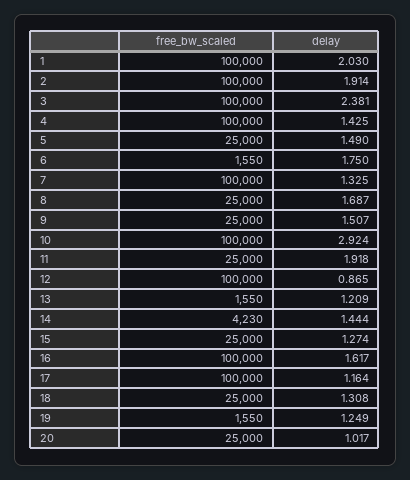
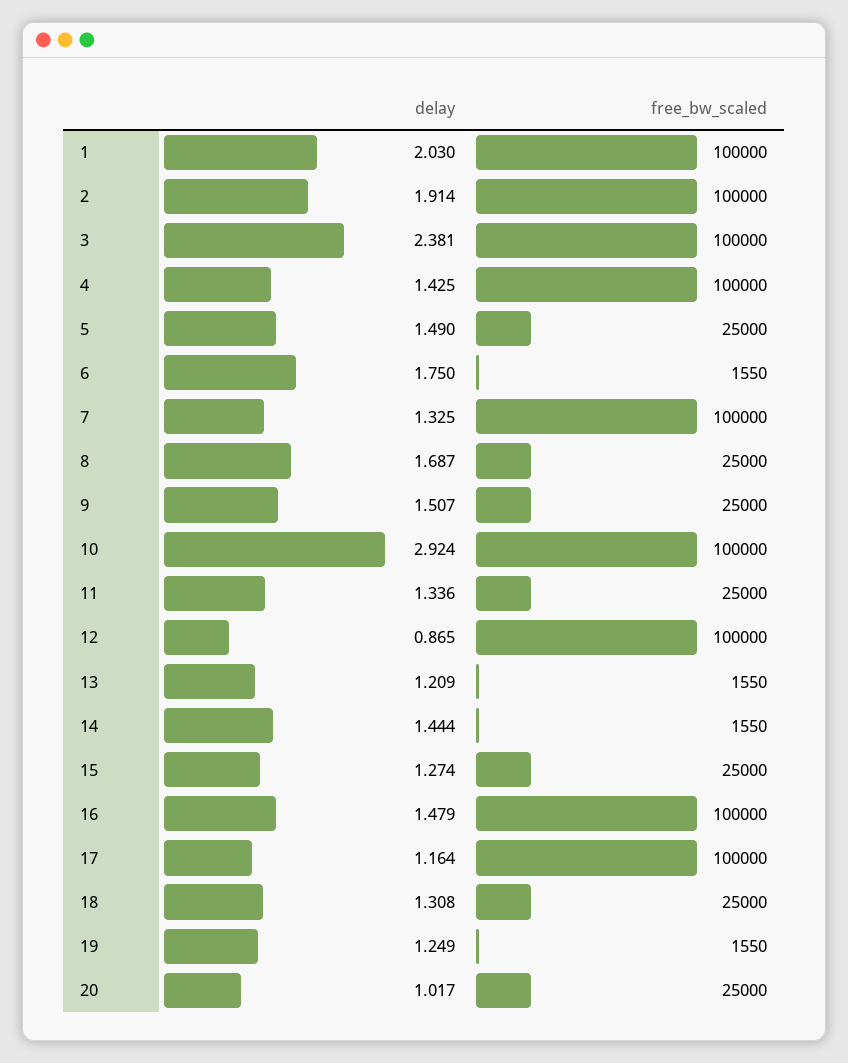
delay, 11: 1.918 -> 1.336
free_bw_scaled, 14: 4230 -> 1550
delay, 16: 1.617 -> 1.479

